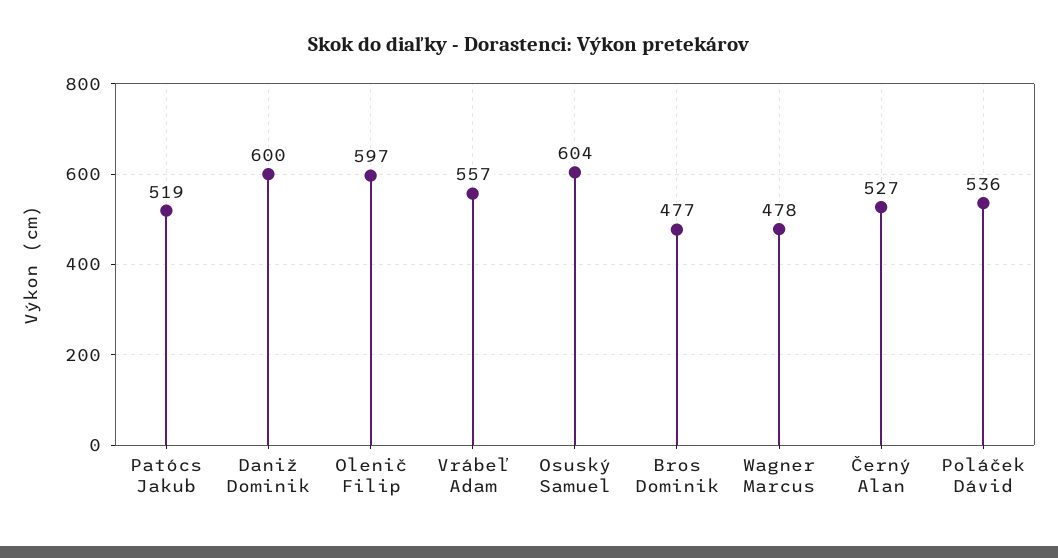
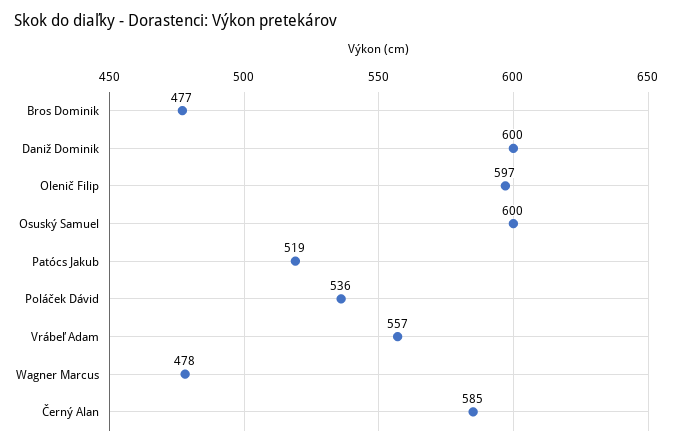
Osuský Samuel: 604 -> 600
Černý Alan: 527 -> 585

